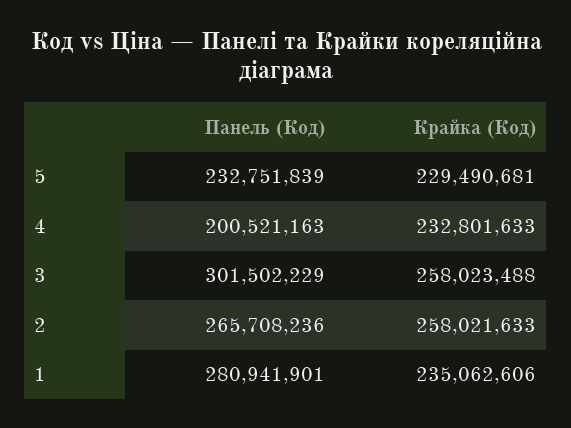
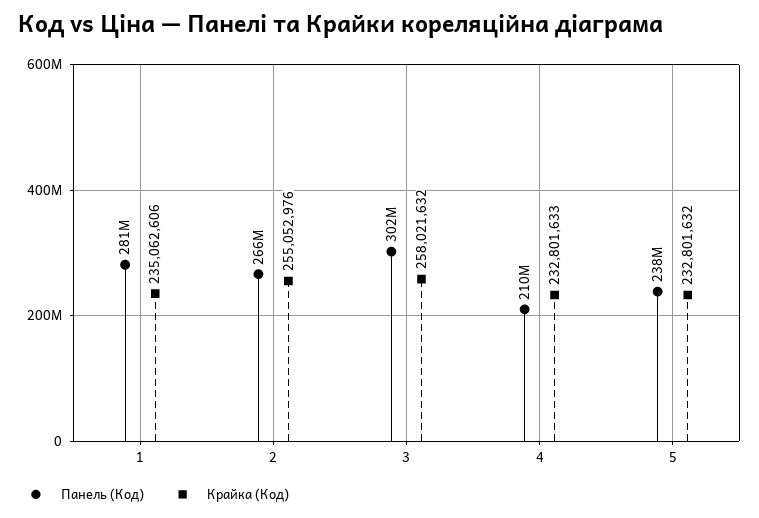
Панель (Код), 5: 232751839 -> 238000000
Крайка (Код), 5: 229490681 -> 232801632
Панель (Код), 4: 200521163 -> 210000000
Крайка (Код), 3: 258023488 -> 258021632
Крайка (Код), 2: 258021633 -> 255052976

